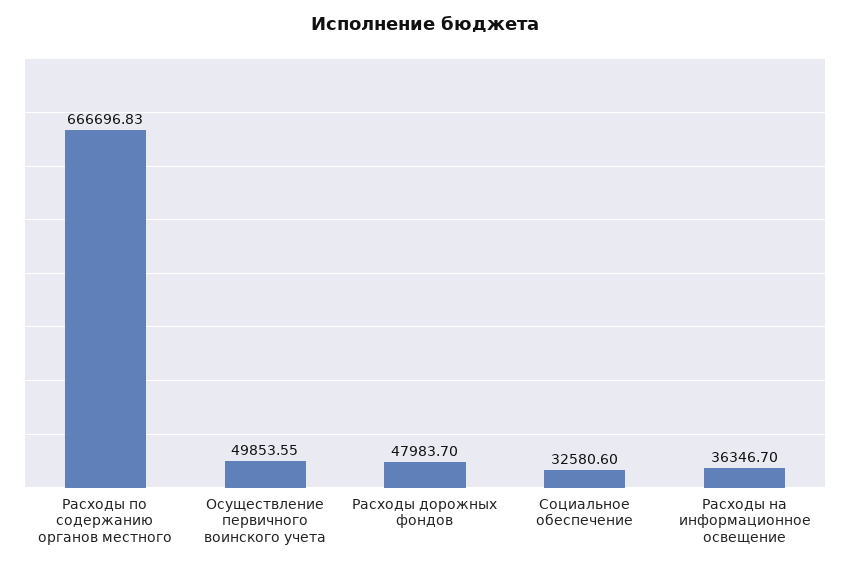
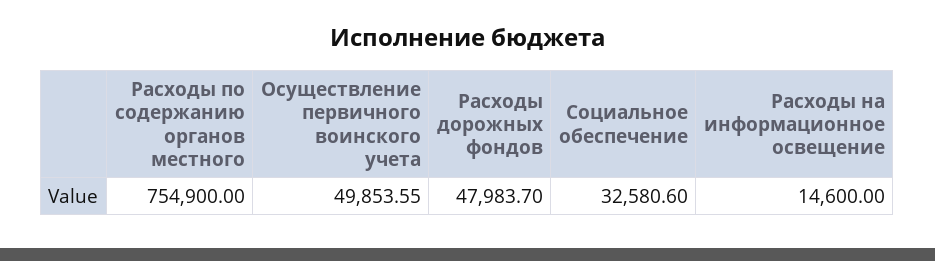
Расходы по содержанию органов местного: 666696.83 -> 754900
Расходы на информационное освещение: 36346.7 -> 14600

